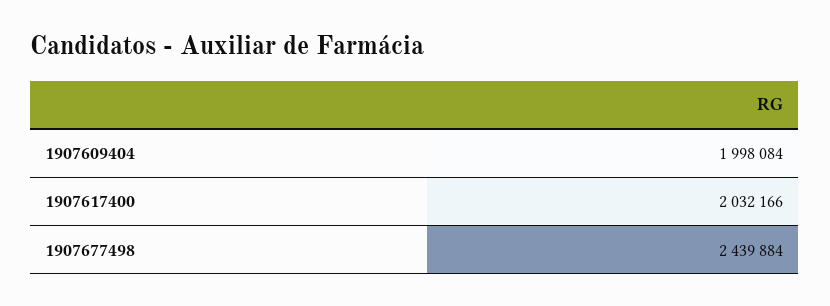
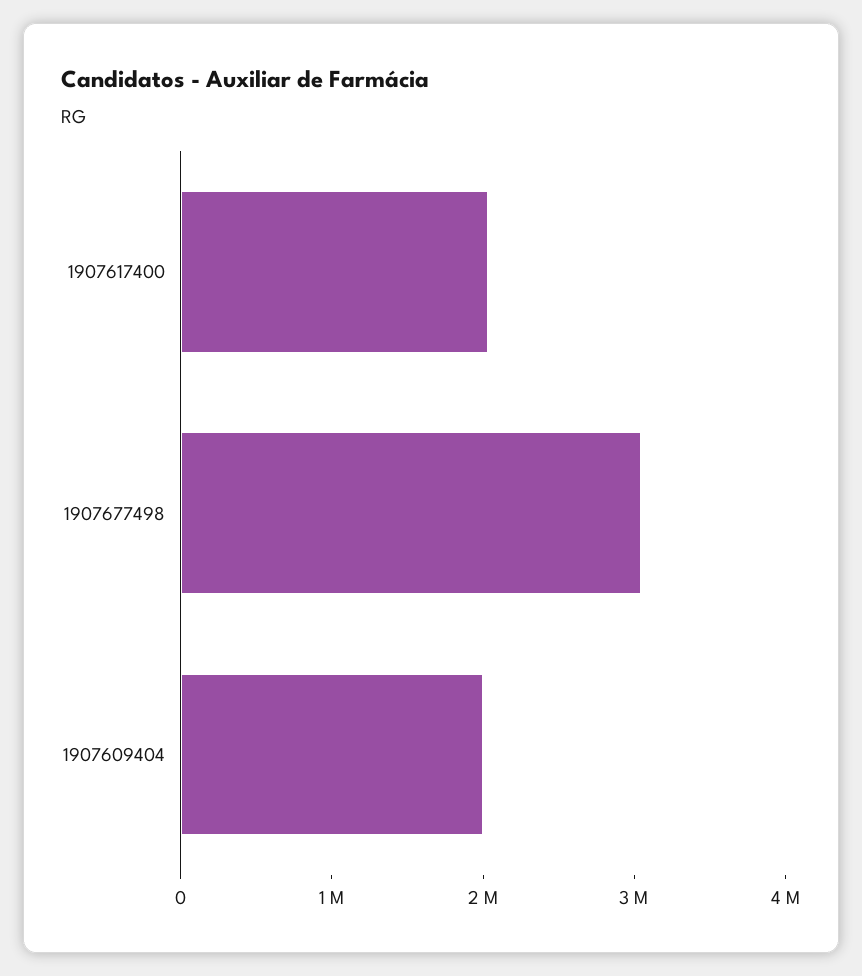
1907677498: 2439884 -> 3000000

